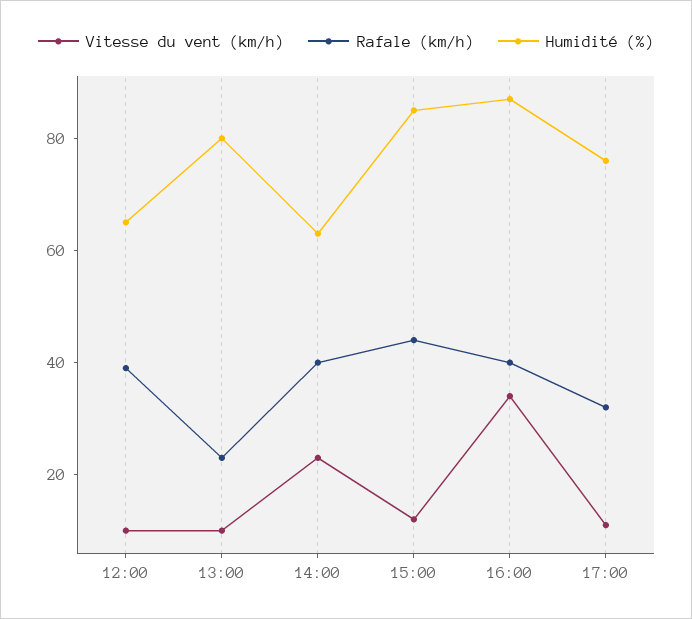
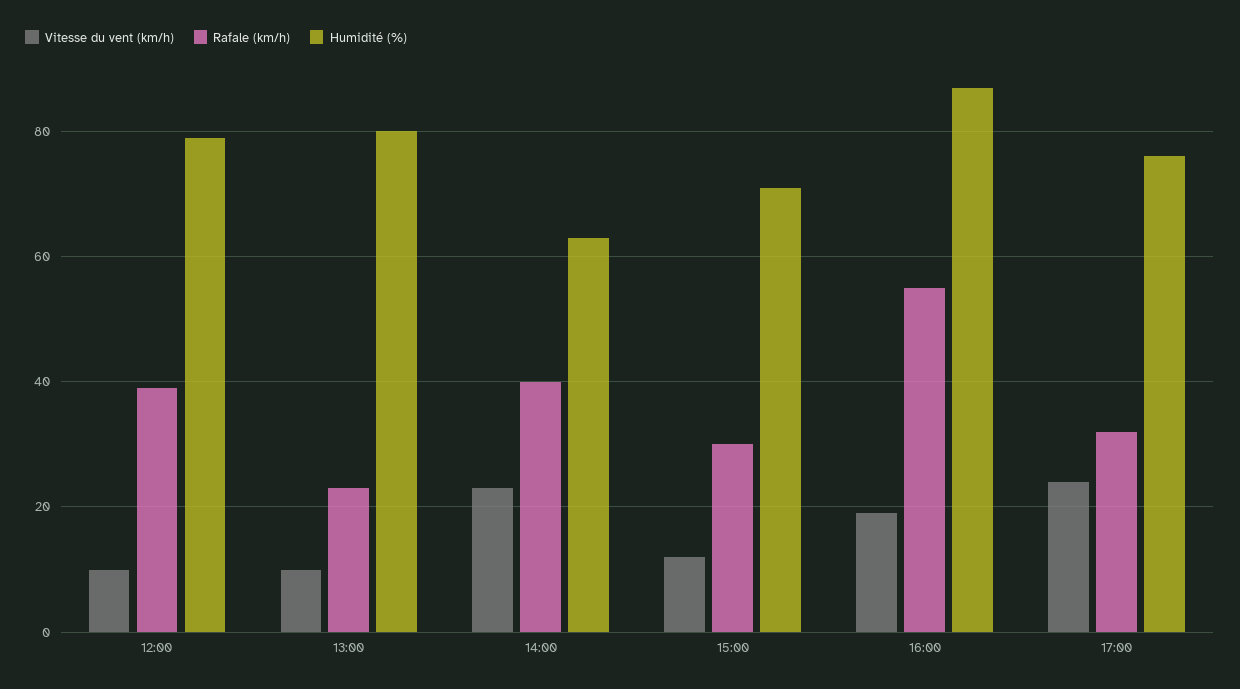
Humidité (%), 12:00: 65 -> 80
Rafale (km/h), 15:00: 45 -> 30
Humidité (%), 15:00: 85 -> 70
Vitesse du vent (km/h), 16:00: 35 -> 20
Rafale (km/h), 16:00: 40 -> 55
Vitesse du vent (km/h), 17:00: 10 -> 25

